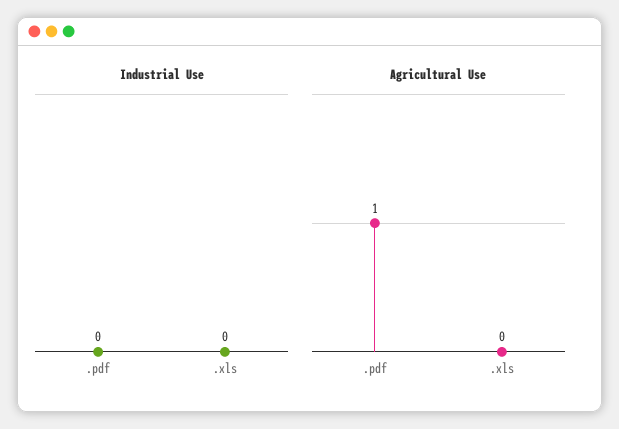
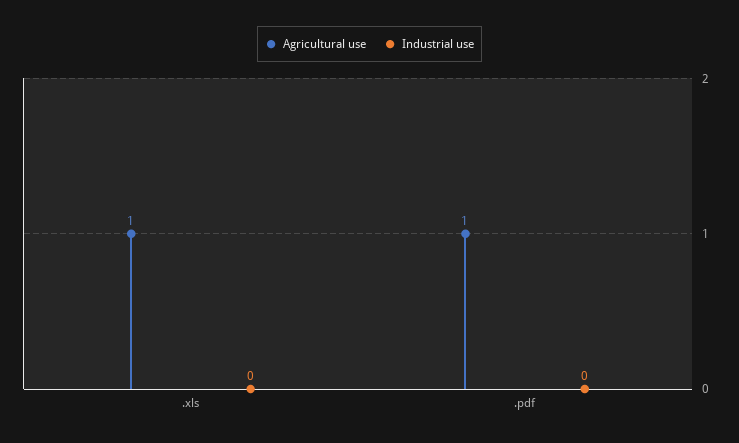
Agricultural Use, .xls: 0 -> 1

